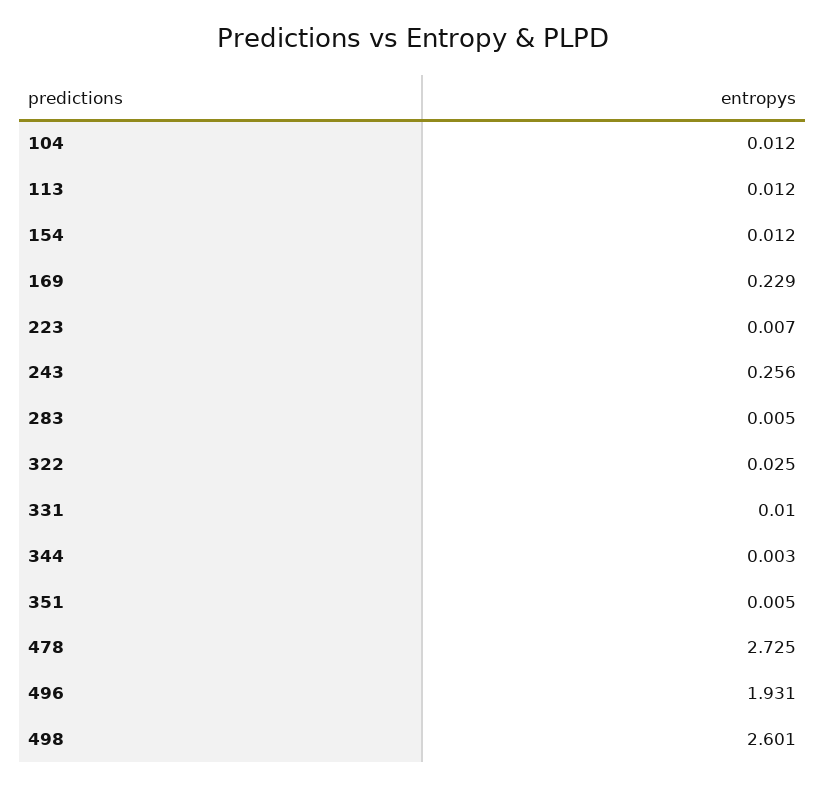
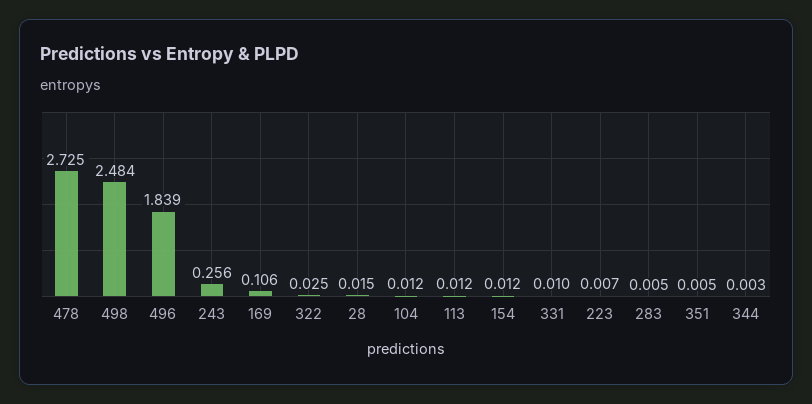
169: 0.229 -> 0.106
496: 1.931 -> 1.839
498: 2.601 -> 2.484
28: none -> 0.015

